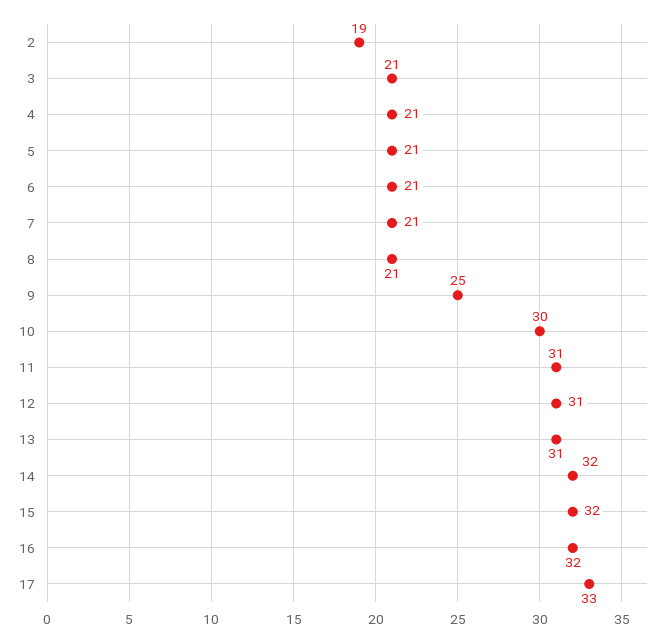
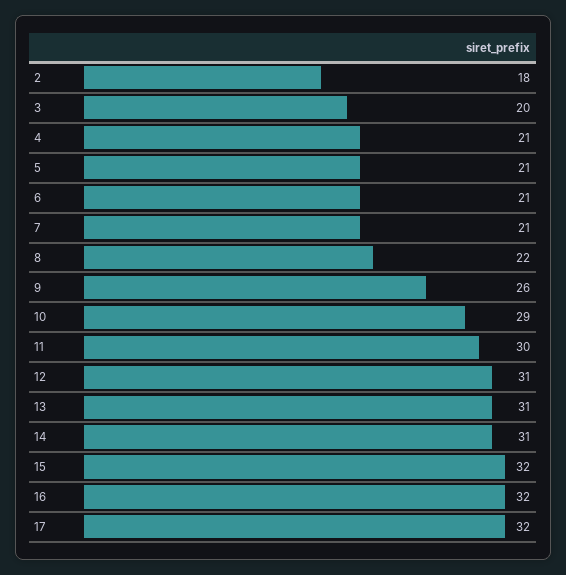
2: 19 -> 18
3: 21 -> 20
8: 21 -> 22
9: 25 -> 26
10: 30 -> 29
11: 31 -> 30
14: 32 -> 31
17: 33 -> 32

